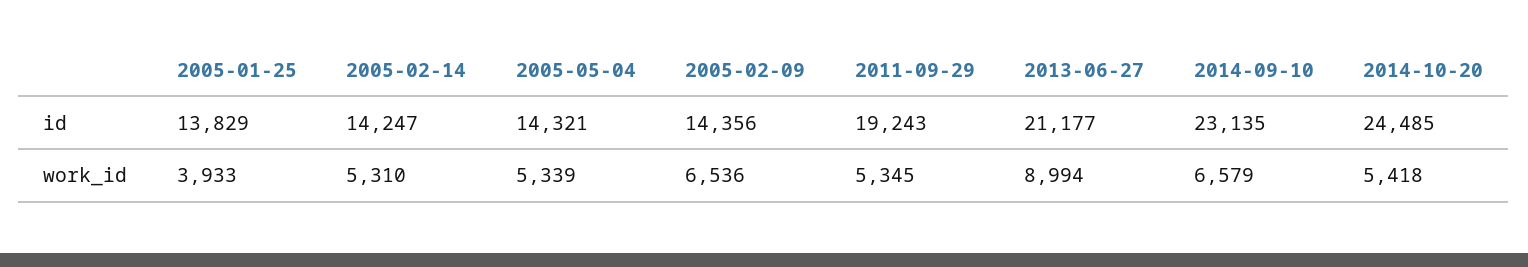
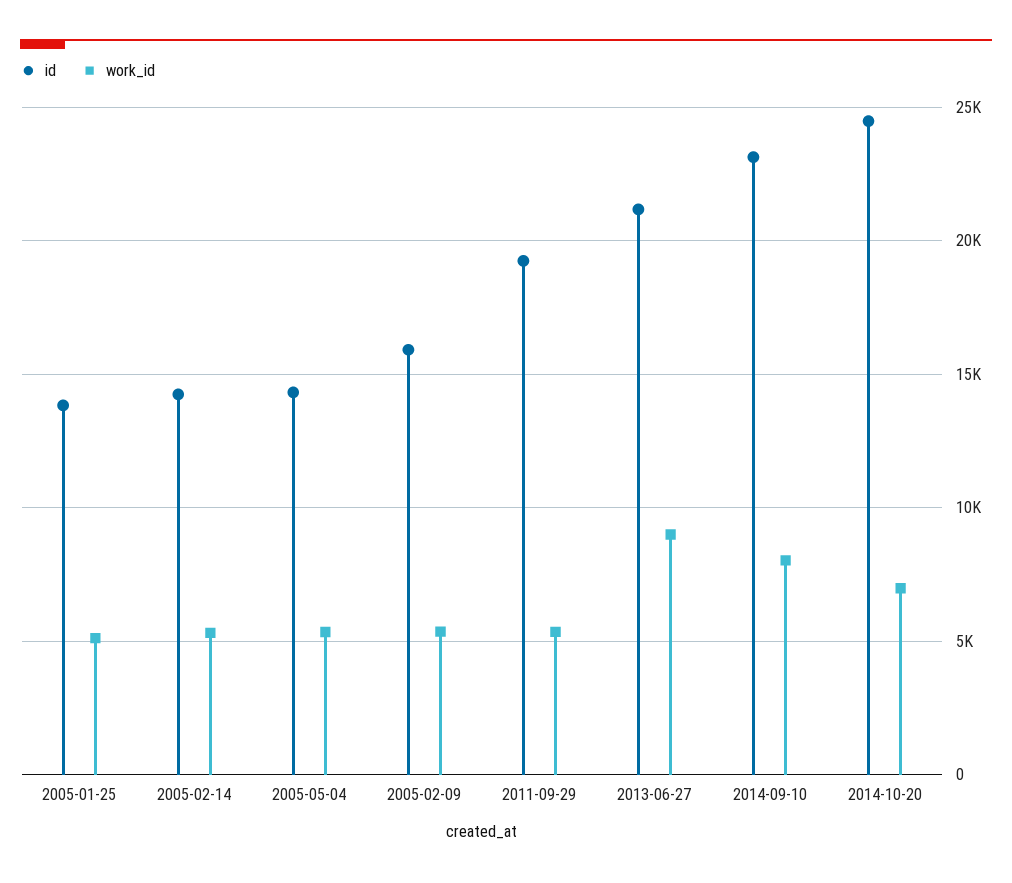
id, 2005-02-09: 14356 -> 16000
work_id, 2005-01-25: 3933 -> 5000
work_id, 2005-02-09: 6536 -> 5500
work_id, 2014-09-10: 6579 -> 8000
work_id, 2014-10-20: 5418 -> 7000

